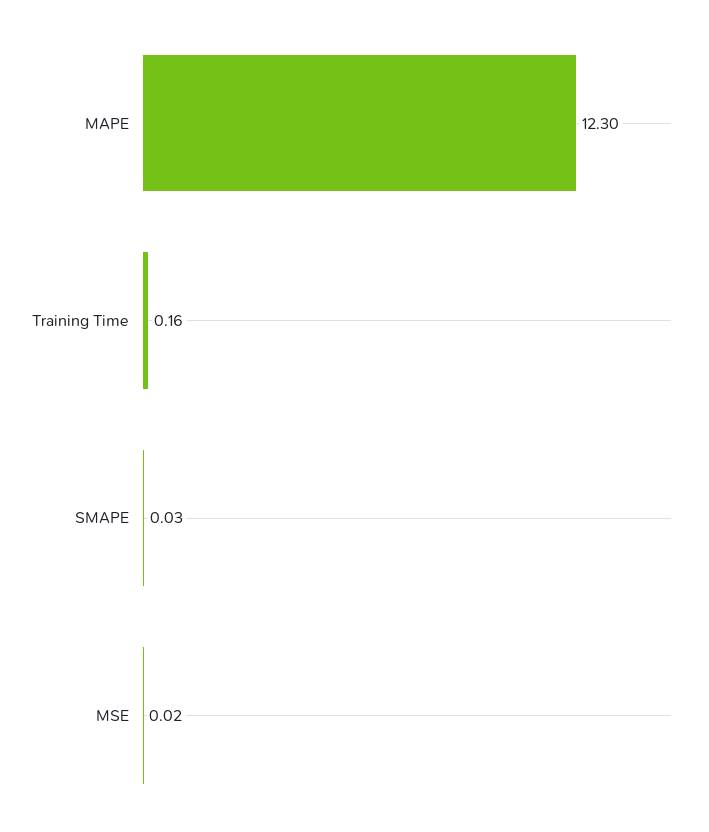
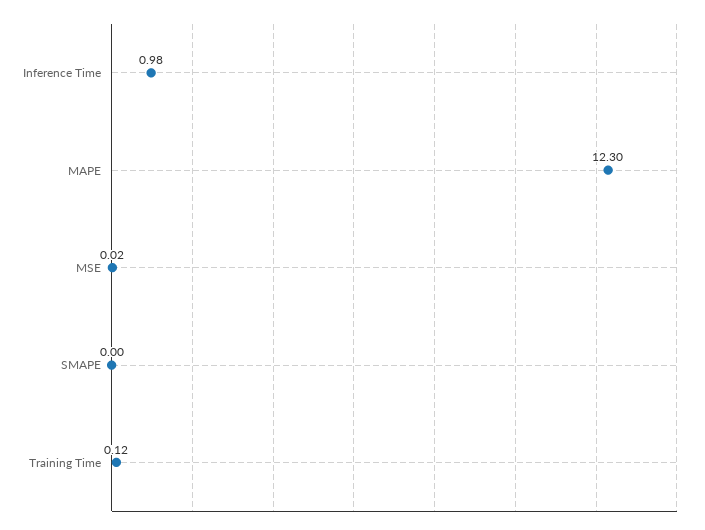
Training Time: 0.16 -> 0.12
SMAPE: 0.03 -> 0
Inference Time: none -> 0.98

